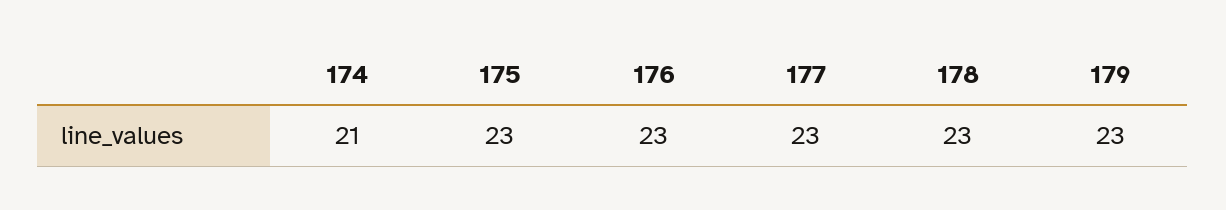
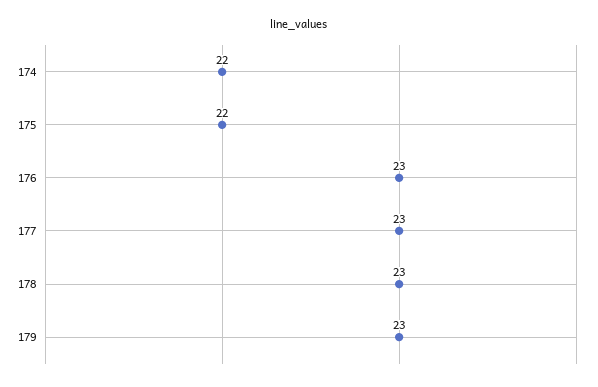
174: 21 -> 22
175: 23 -> 22

